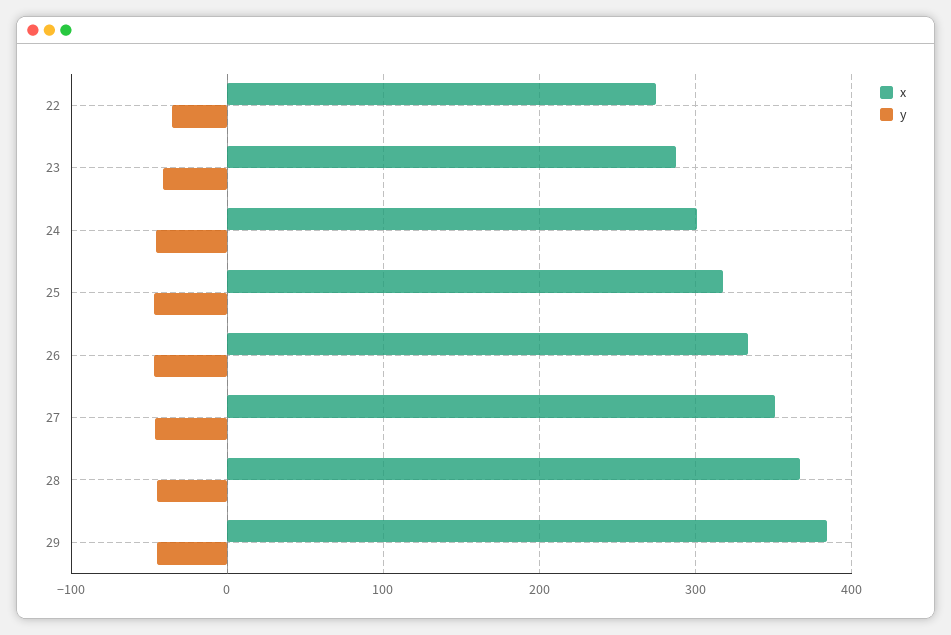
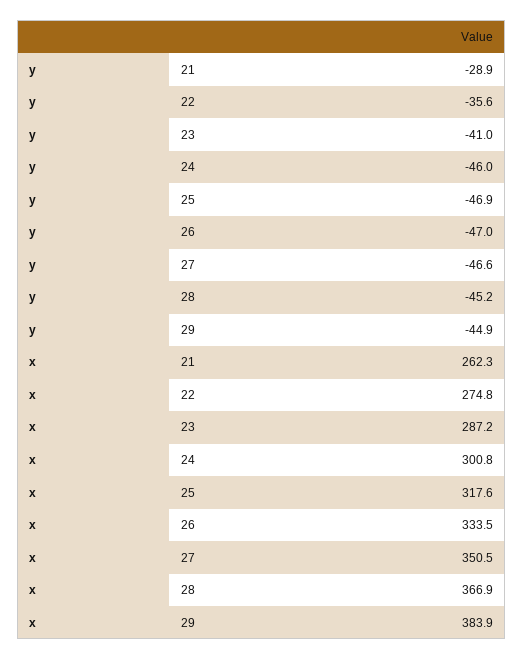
y, 21: none -> -28.9
x, 21: none -> 262.3

